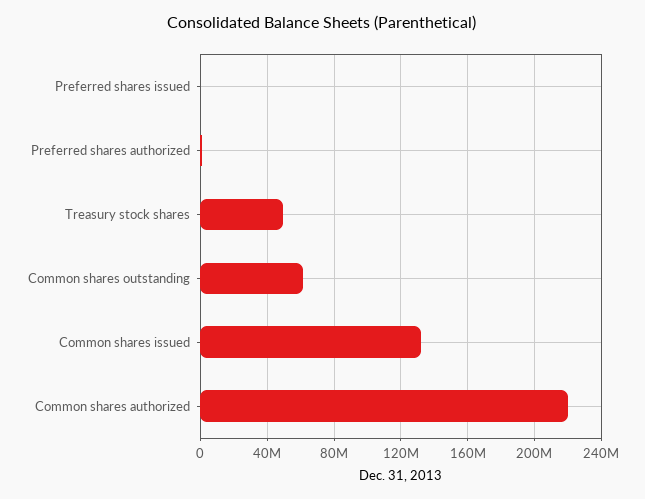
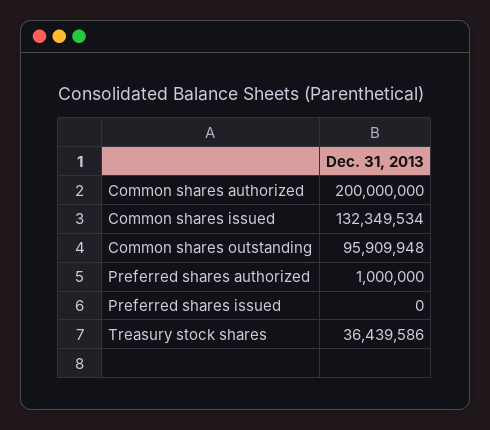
Treasury stock shares: 50000000 -> 36439586
Common shares outstanding: 60000000 -> 95909948
Common shares authorized: 220000000 -> 200000000

